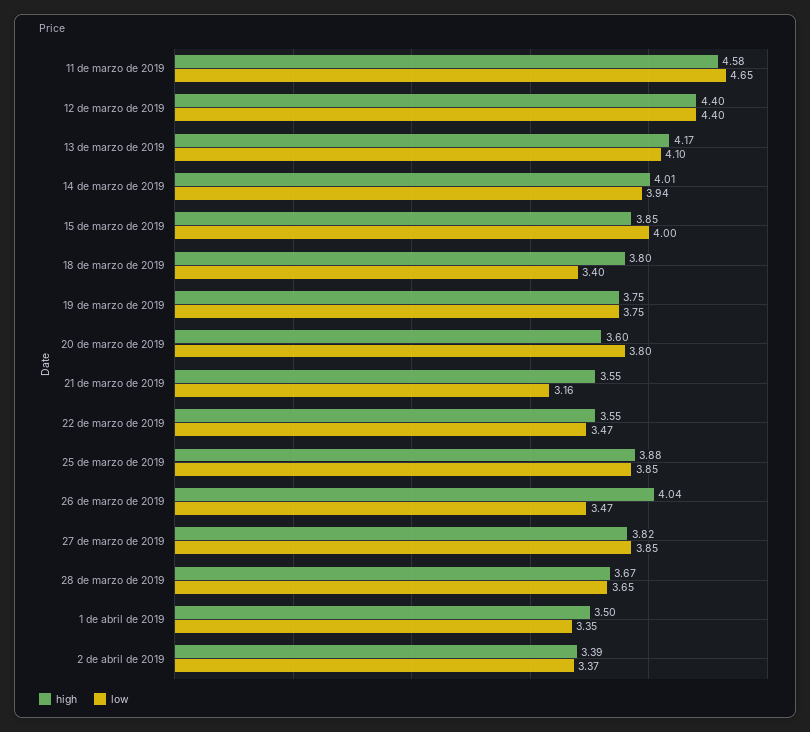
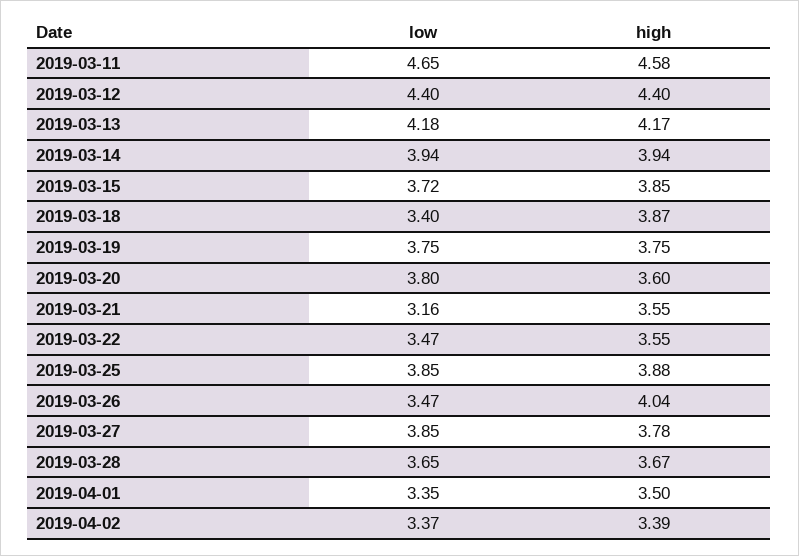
low, 13 de marzo de 2019: 4.1 -> 4.18
high, 14 de marzo de 2019: 4.01 -> 3.94
low, 15 de marzo de 2019: 4 -> 3.72
high, 18 de marzo de 2019: 3.8 -> 3.87
high, 27 de marzo de 2019: 3.82 -> 3.78

